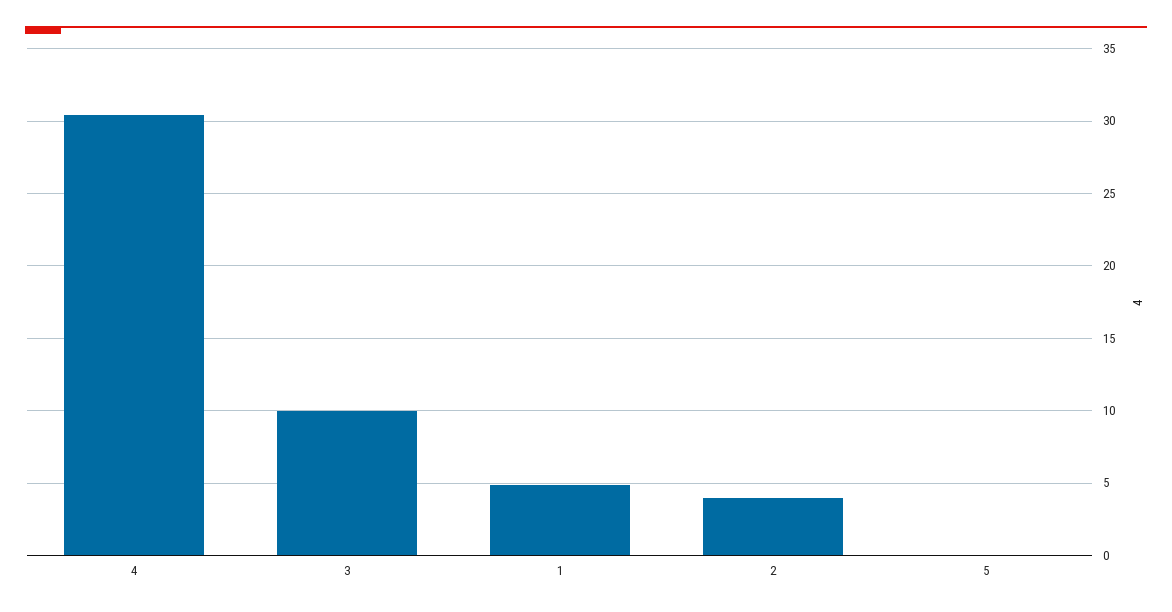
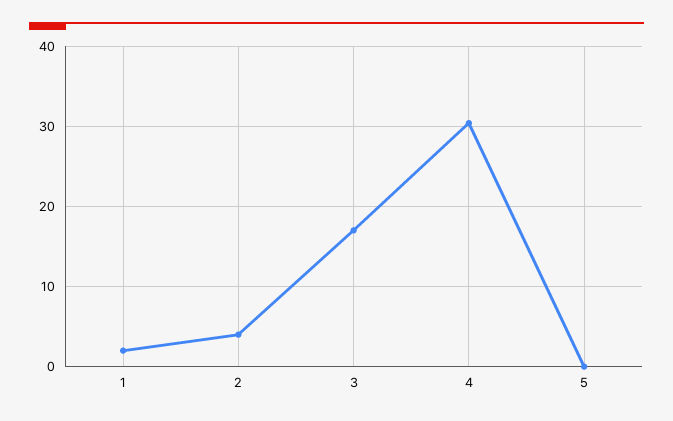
3: 10 -> 17
1: 5 -> 2

